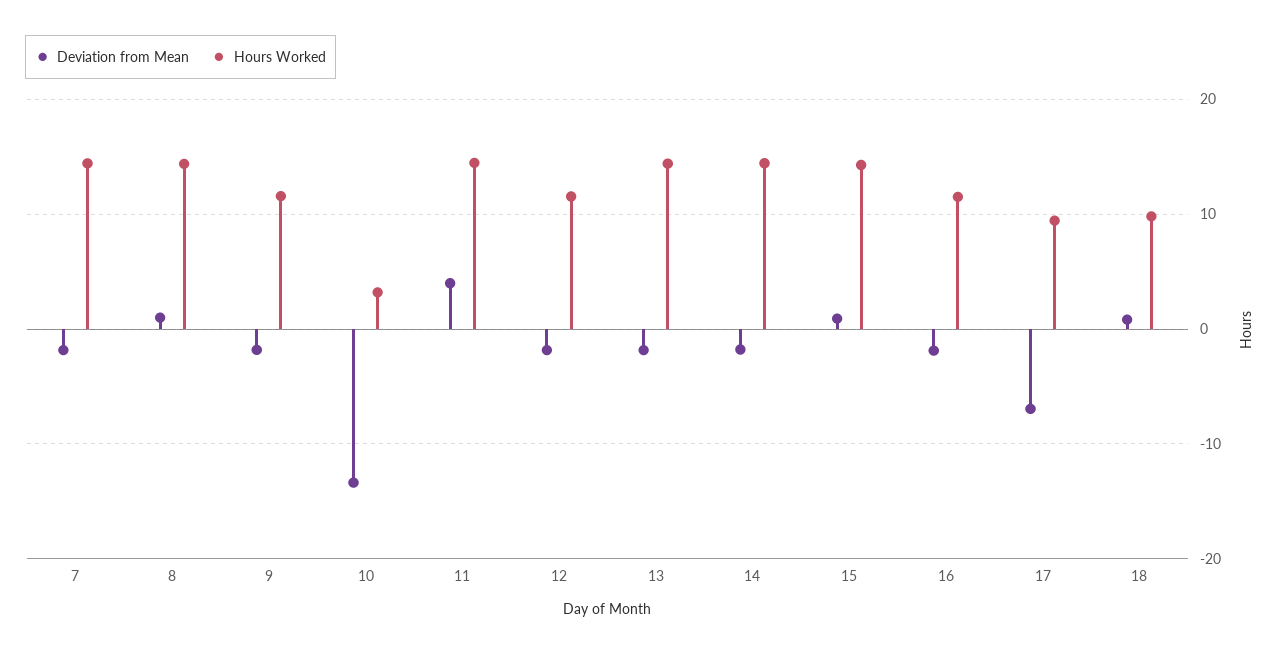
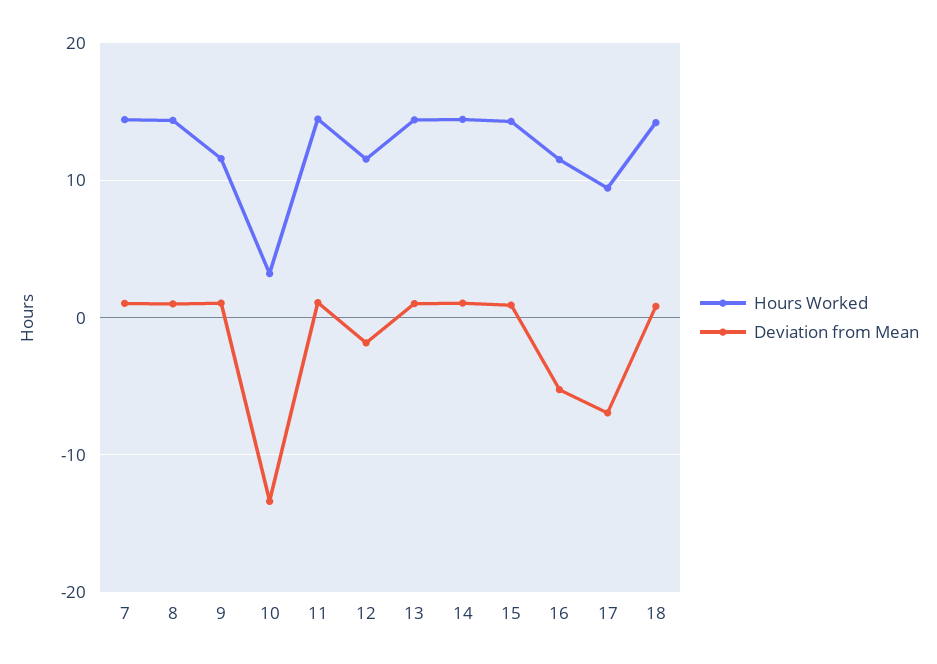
Deviation from Mean, 7: -2 -> 1
Deviation from Mean, 9: -2 -> 1
Deviation from Mean, 11: 4 -> 1
Deviation from Mean, 13: -2 -> 1
Deviation from Mean, 14: -2 -> 1
Deviation from Mean, 16: -2 -> -5
Hours Worked, 18: 10 -> 14

